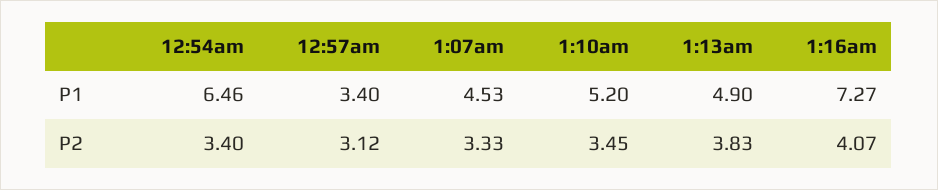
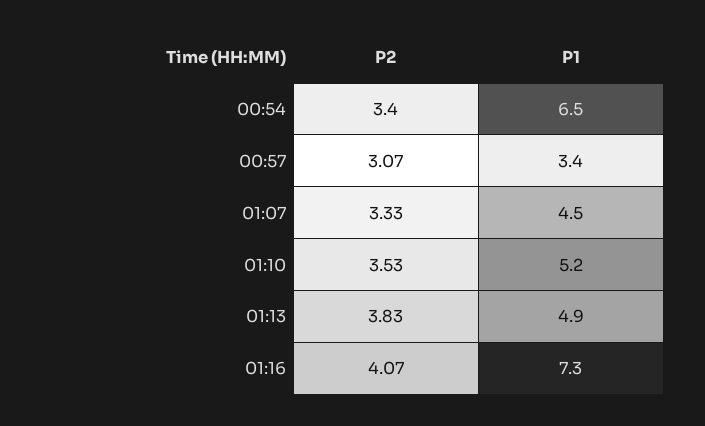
12:57am, P2: 3.12 -> 3.07
1:10am, P2: 3.45 -> 3.53

